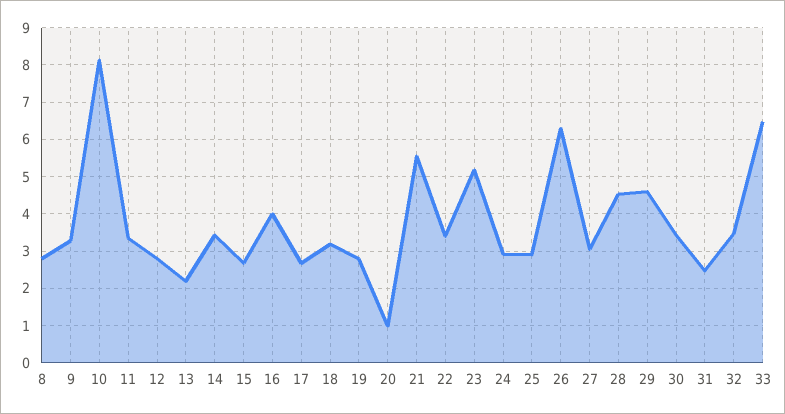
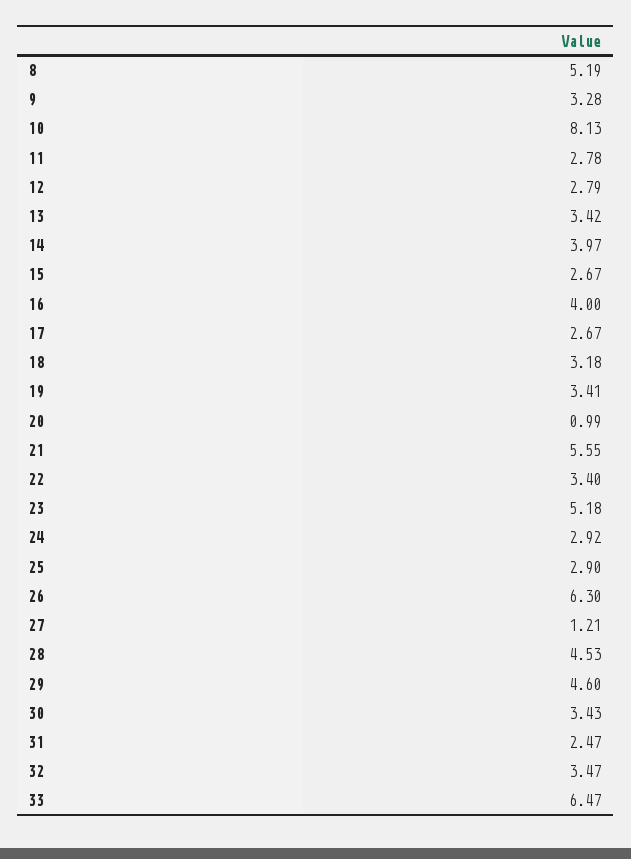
8: 2.8 -> 5.19
11: 3.4 -> 2.78
13: 2.2 -> 3.42
14: 3.4 -> 3.97
19: 2.8 -> 3.41
27: 3 -> 1.21

